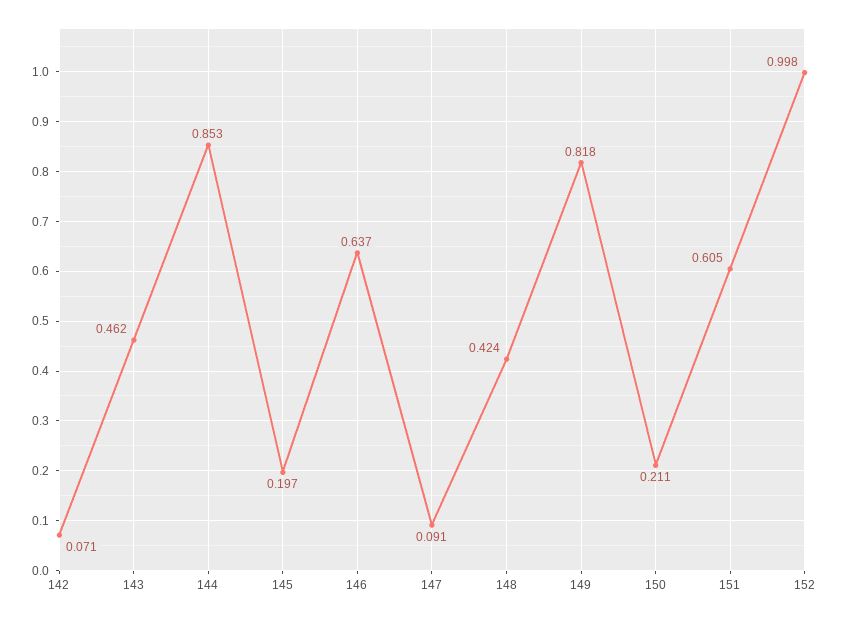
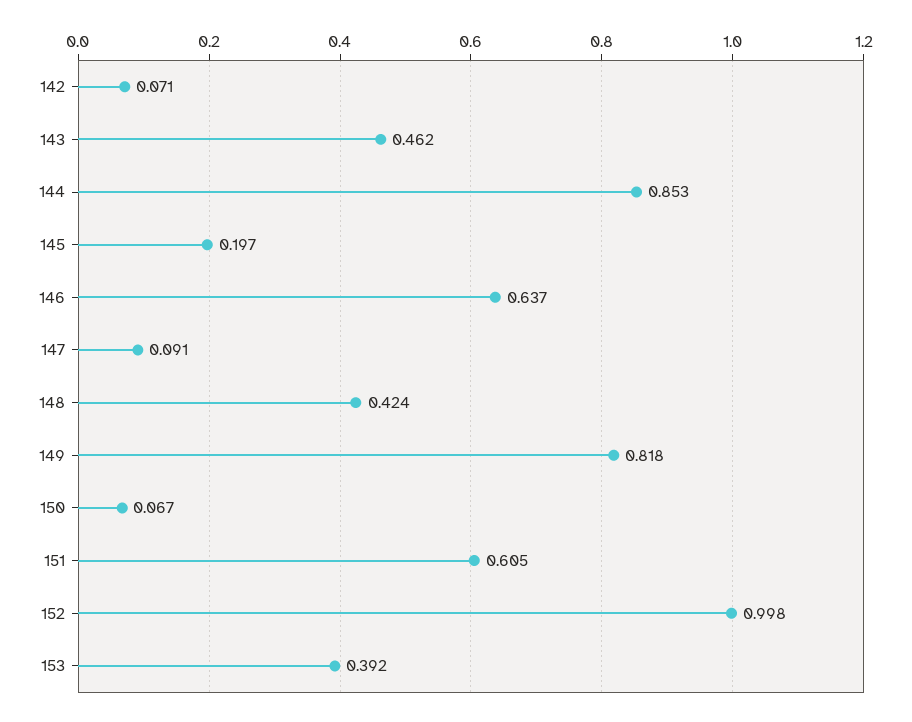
150: 0.211 -> 0.067
153: none -> 0.392

